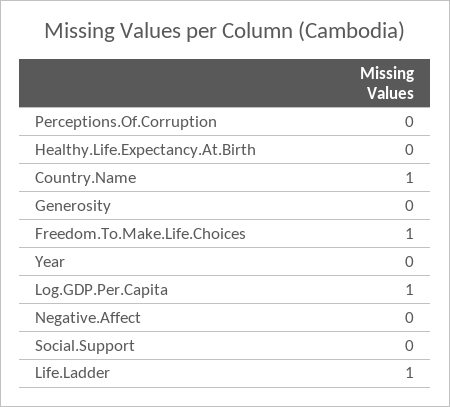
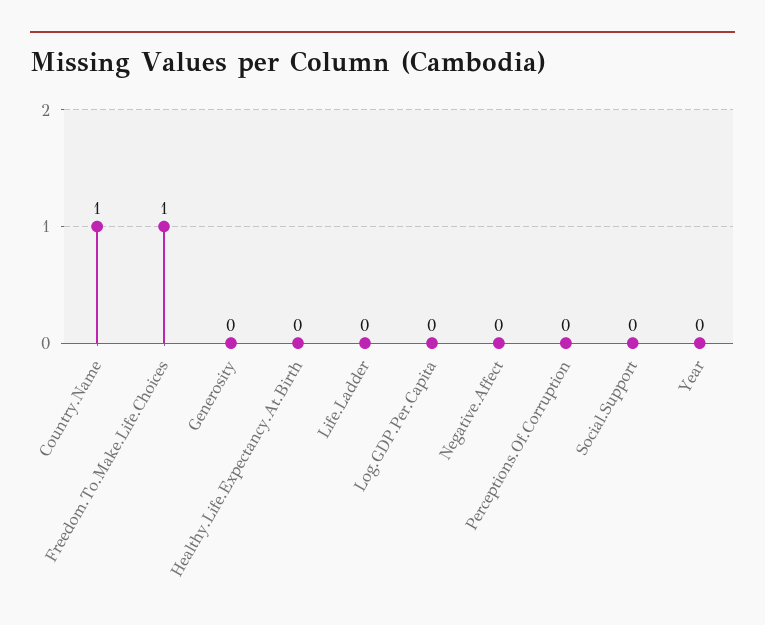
Log.GDP.Per.Capita: 1 -> 0
Life.Ladder: 1 -> 0

